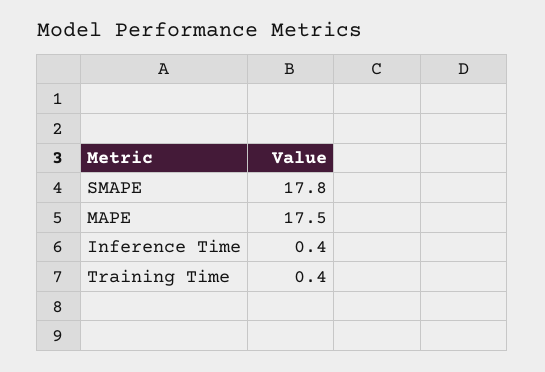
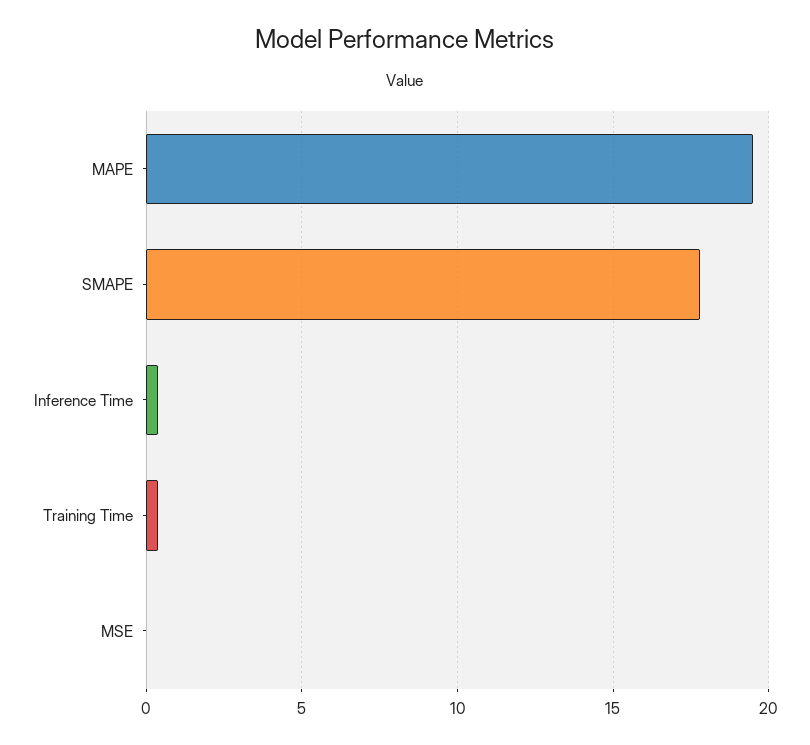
MAPE: 17.5 -> 19.5
MSE: none -> 0

